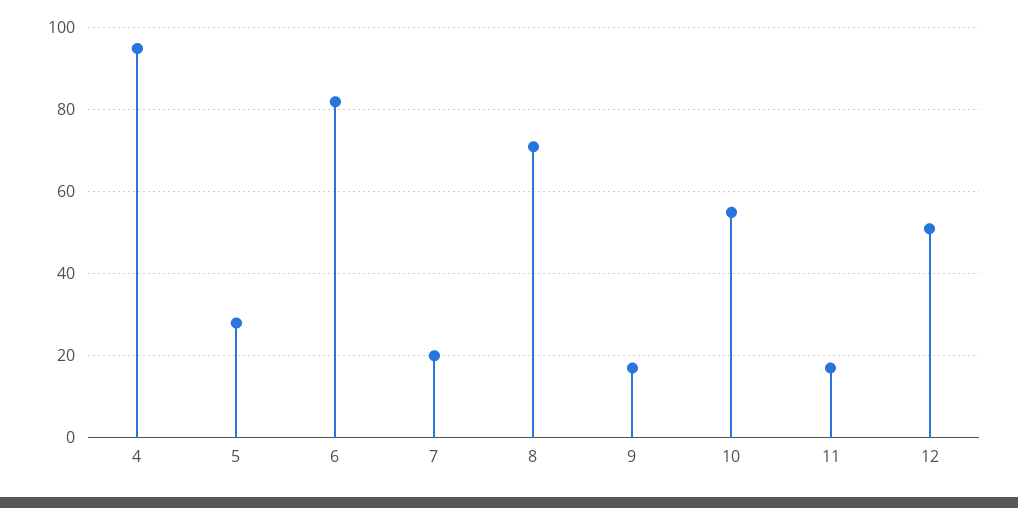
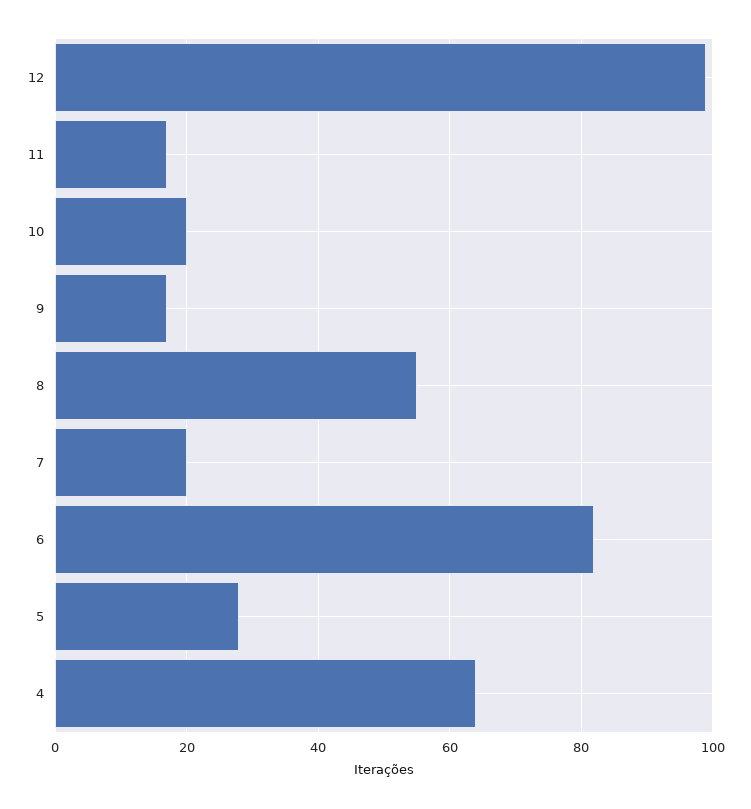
4: 95 -> 65
8: 70 -> 55
10: 55 -> 20
12: 50 -> 100

